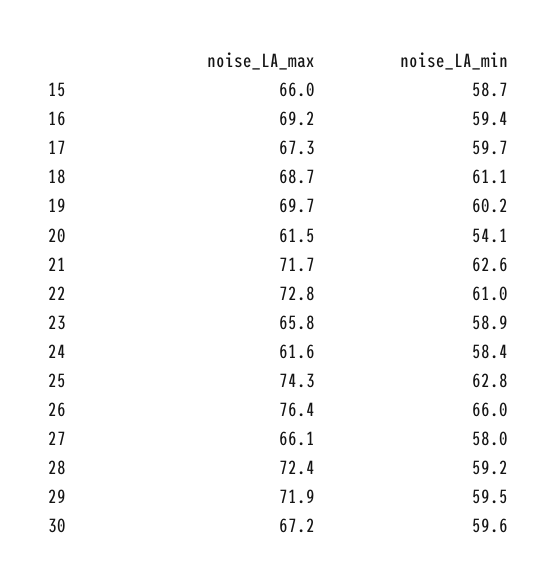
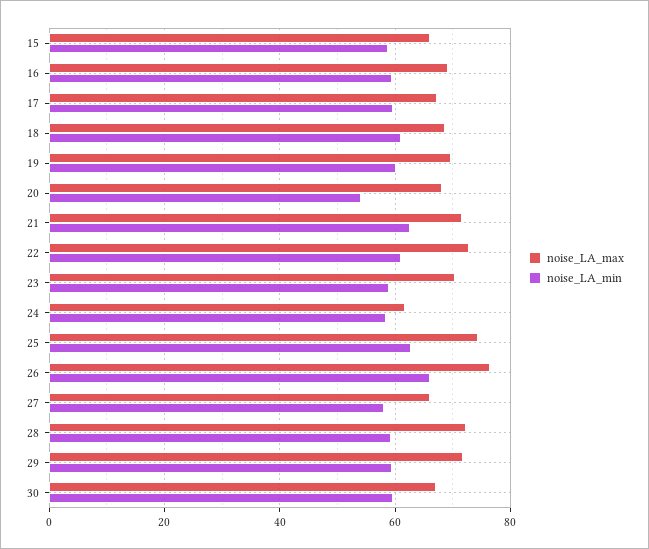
noise_LA_max, 20: 61.5 -> 68
noise_LA_max, 23: 65.8 -> 70

